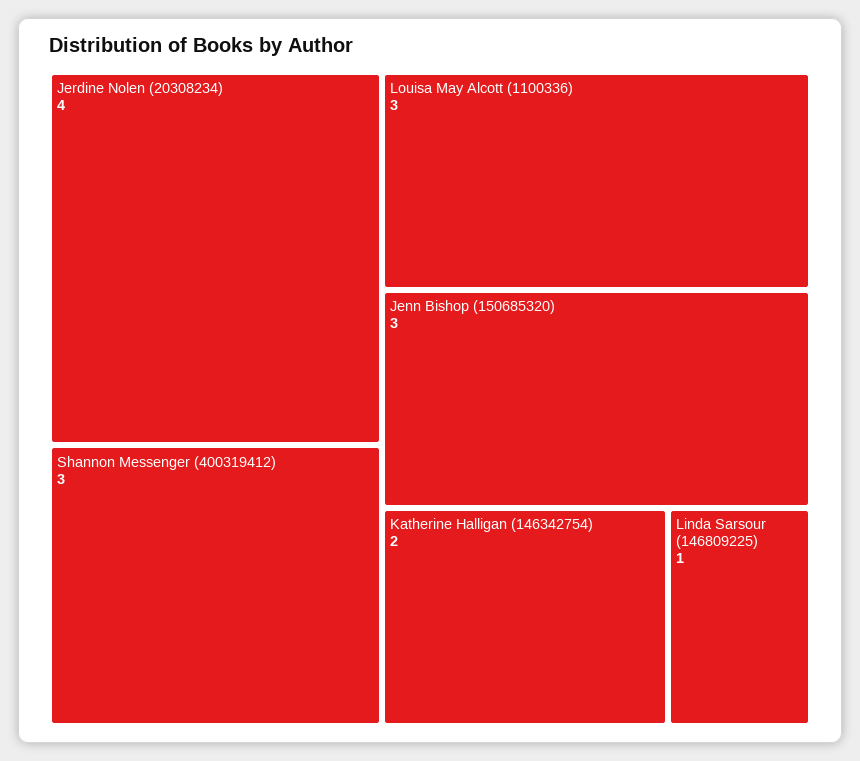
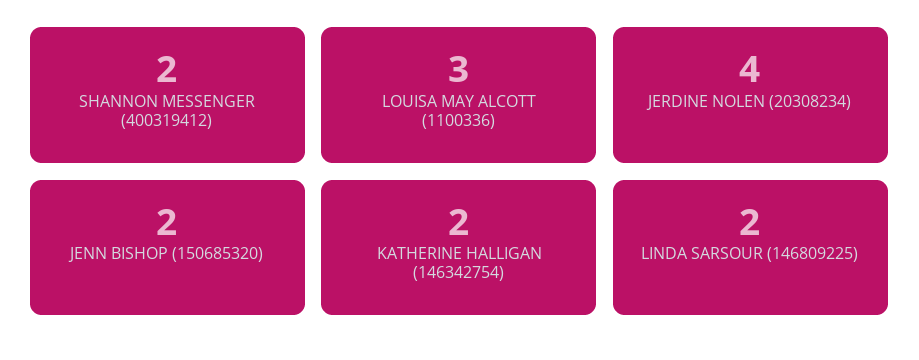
Shannon Messenger (400319412): 3 -> 2
Jenn Bishop (150685320): 3 -> 2
Linda Sarsour (146809225): 1 -> 2

